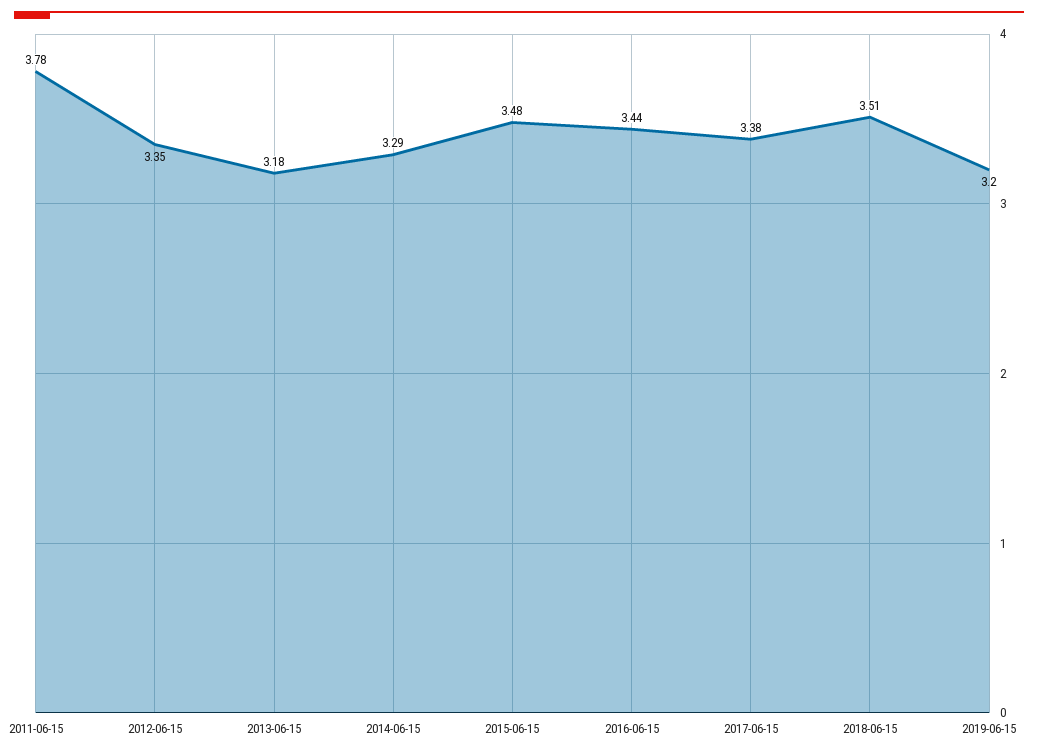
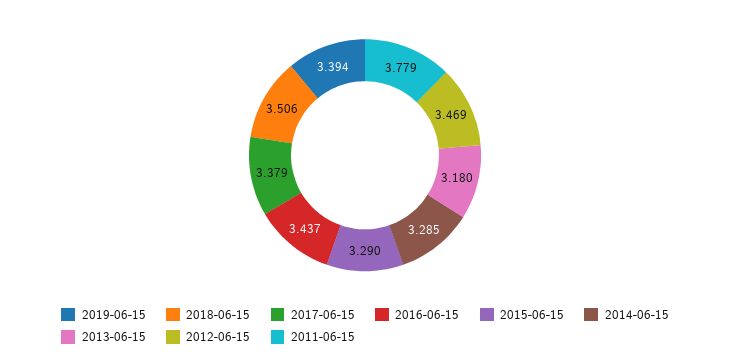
2012-06-15: 3.35 -> 3.469
2015-06-15: 3.48 -> 3.29
2019-06-15: 3.2 -> 3.394

